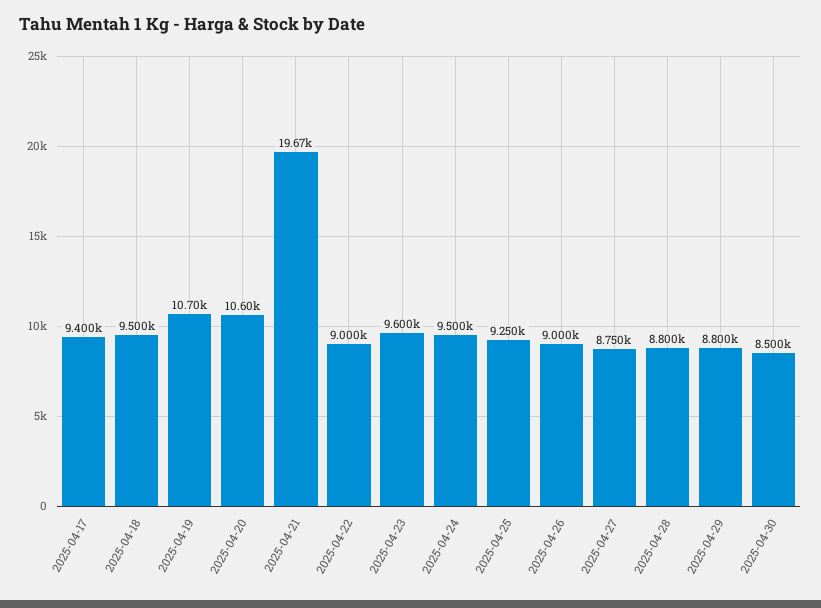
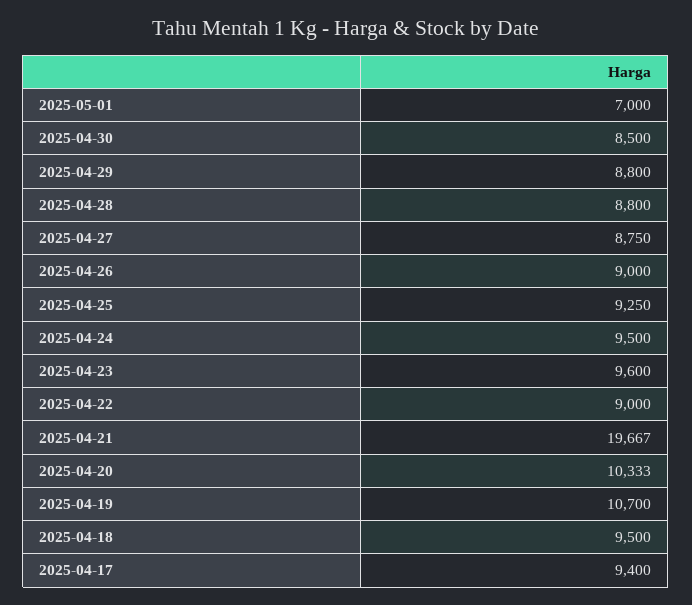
2025-04-20: 10600 -> 10333
2025-05-01: none -> 7000

